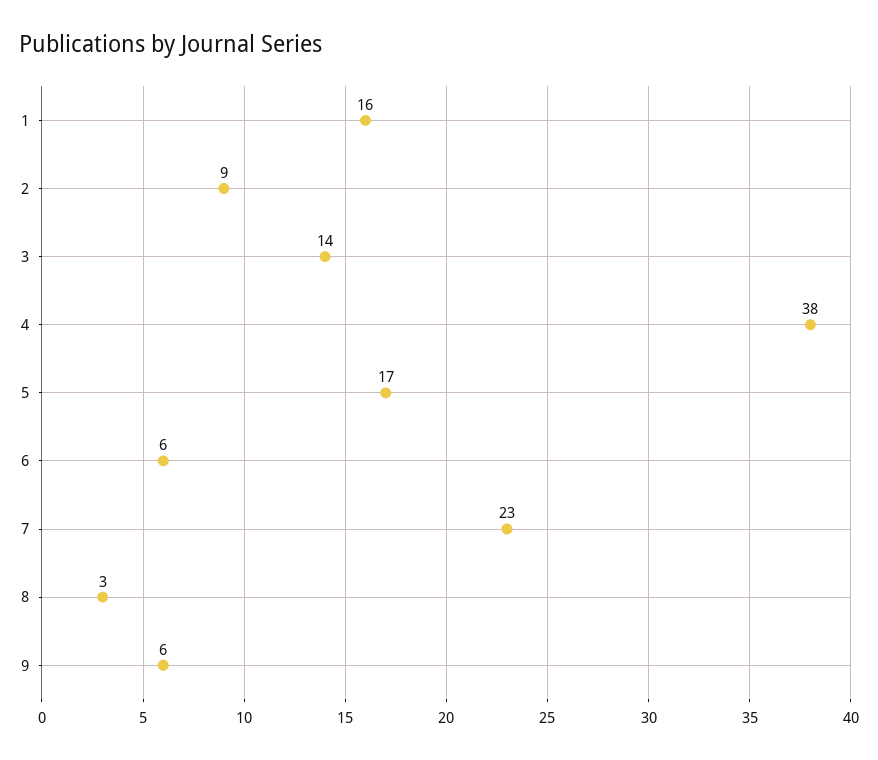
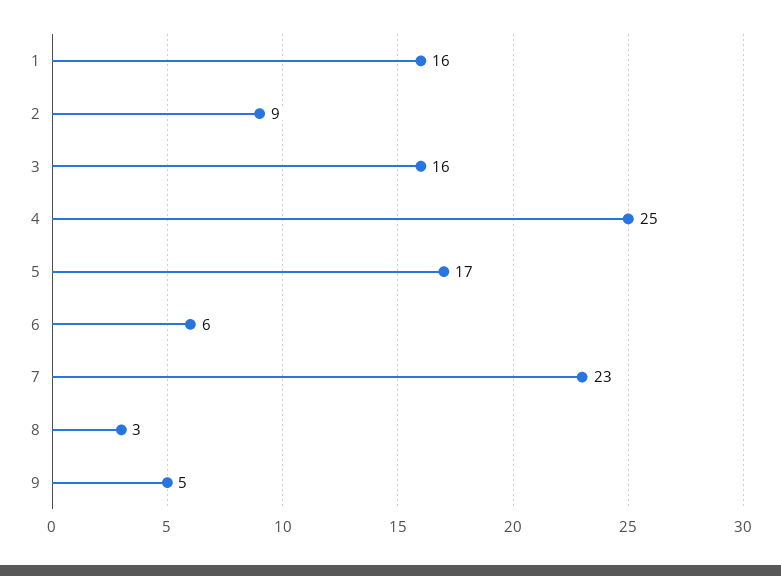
3: 14 -> 16
4: 38 -> 25
9: 6 -> 5

